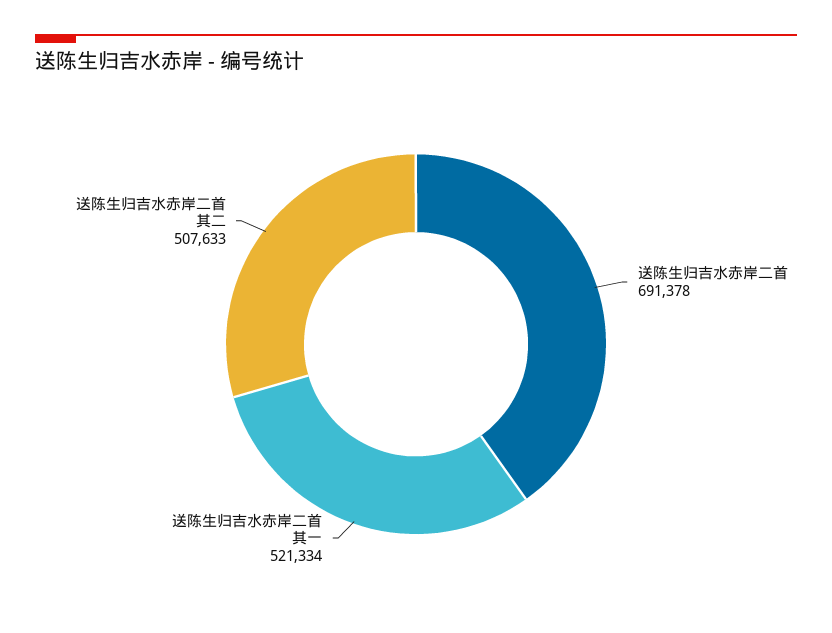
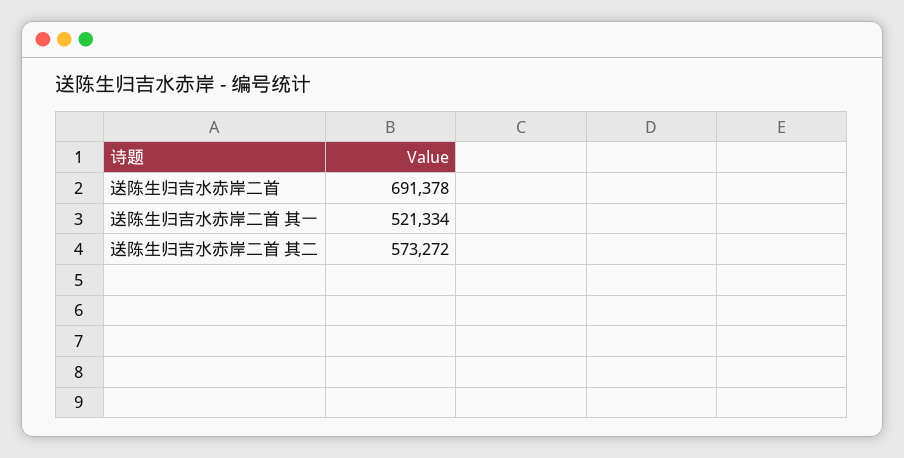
送陈生归吉水赤岸二首 其二: 507633 -> 573272

